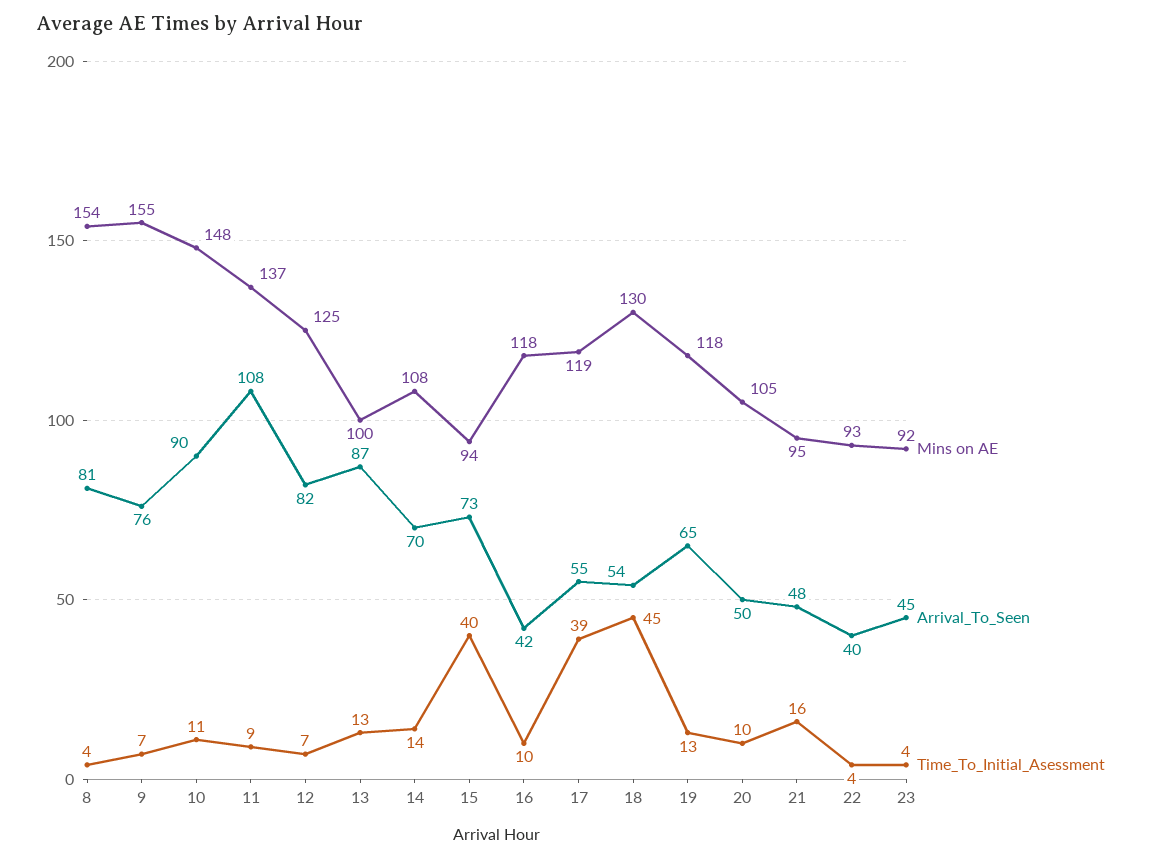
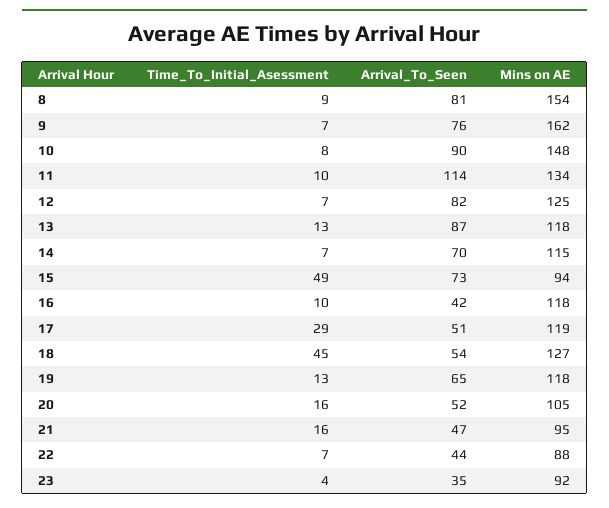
Time_To_Initial_Asessment, 8: 4 -> 9
Mins on AE, 9: 155 -> 162
Time_To_Initial_Asessment, 10: 11 -> 8
Mins on AE, 11: 137 -> 134
Arrival_To_Seen, 11: 108 -> 114
Time_To_Initial_Asessment, 11: 9 -> 10
Mins on AE, 13: 100 -> 118
Mins on AE, 14: 108 -> 115
Time_To_Initial_Asessment, 14: 14 -> 7
Time_To_Initial_Asessment, 15: 40 -> 49
Arrival_To_Seen, 17: 55 -> 51
Time_To_Initial_Asessment, 17: 39 -> 29
Mins on AE, 18: 130 -> 127
Arrival_To_Seen, 20: 50 -> 52
Time_To_Initial_Asessment, 20: 10 -> 16
Arrival_To_Seen, 21: 48 -> 47
Mins on AE, 22: 93 -> 88
Arrival_To_Seen, 22: 40 -> 44
Time_To_Initial_Asessment, 22: 4 -> 7
Arrival_To_Seen, 23: 45 -> 35

